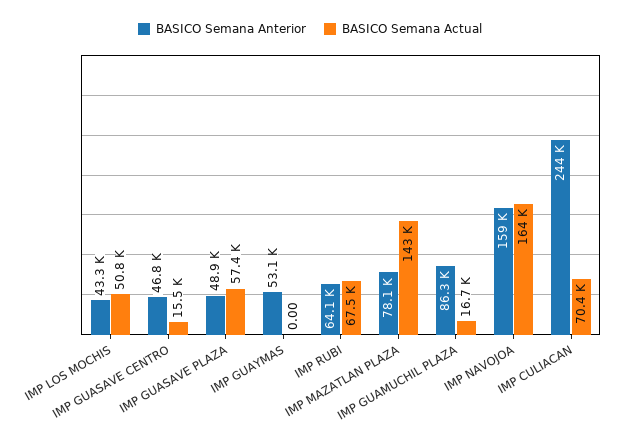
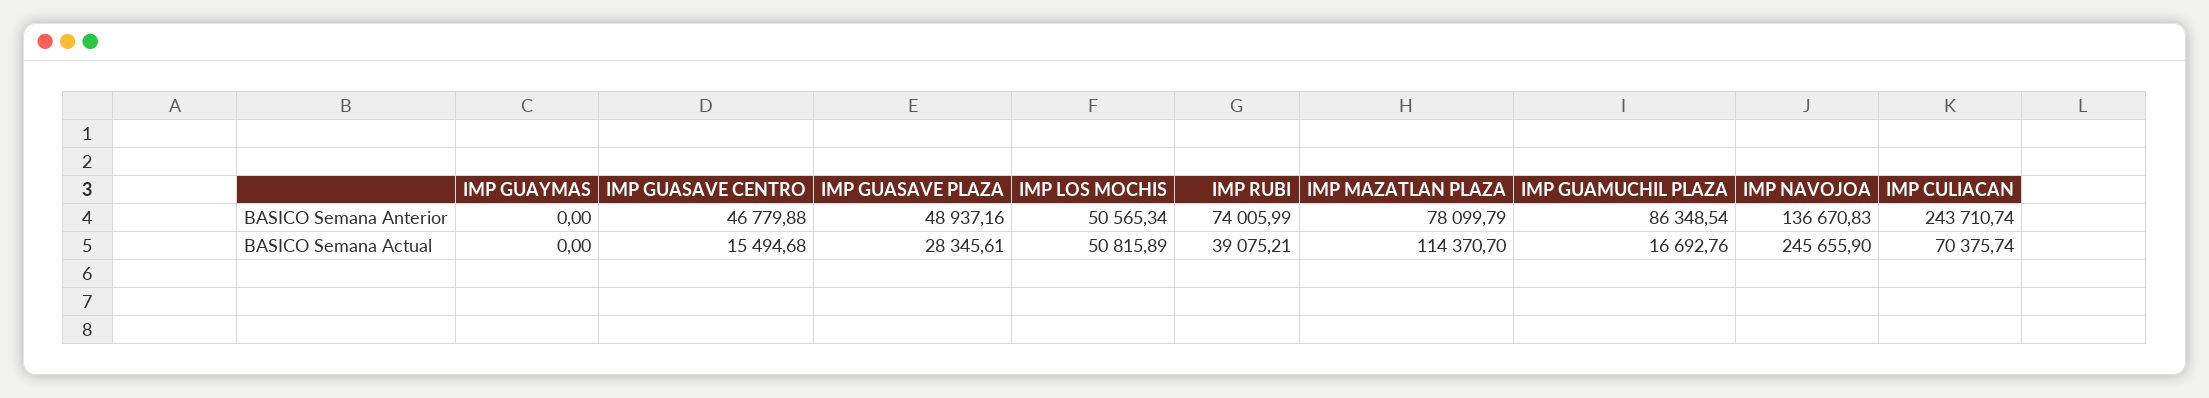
BASICO Semana Anterior, IMP LOS MOCHIS: 43300 -> 50565.34
BASICO Semana Actual, IMP GUASAVE PLAZA: 57400 -> 28345.61
BASICO Semana Anterior, IMP GUAYMAS: 53100 -> 0
BASICO Semana Anterior, IMP RUBI: 64100 -> 74005.99
BASICO Semana Actual, IMP RUBI: 67500 -> 39075.21
BASICO Semana Actual, IMP MAZATLAN PLAZA: 143000 -> 114370.7
BASICO Semana Anterior, IMP NAVOJOA: 159000 -> 136670.83
BASICO Semana Actual, IMP NAVOJOA: 164000 -> 245655.9

